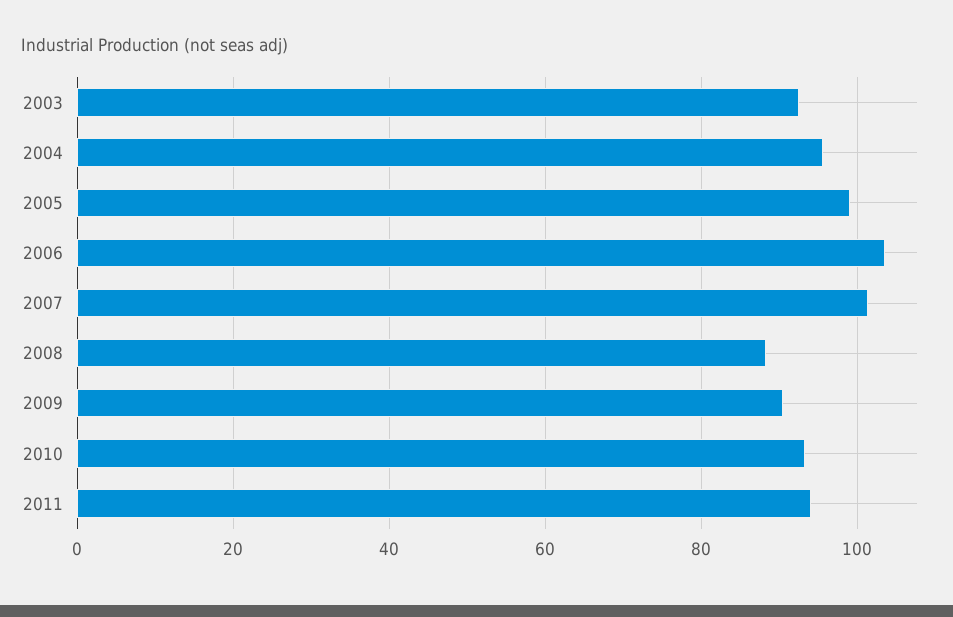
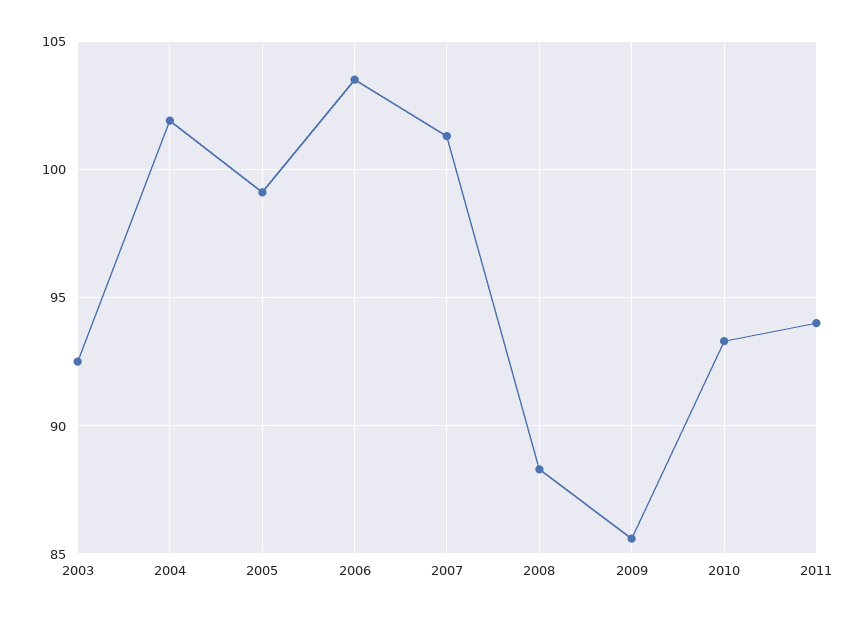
2004: 96 -> 102
2009: 90 -> 85.5

